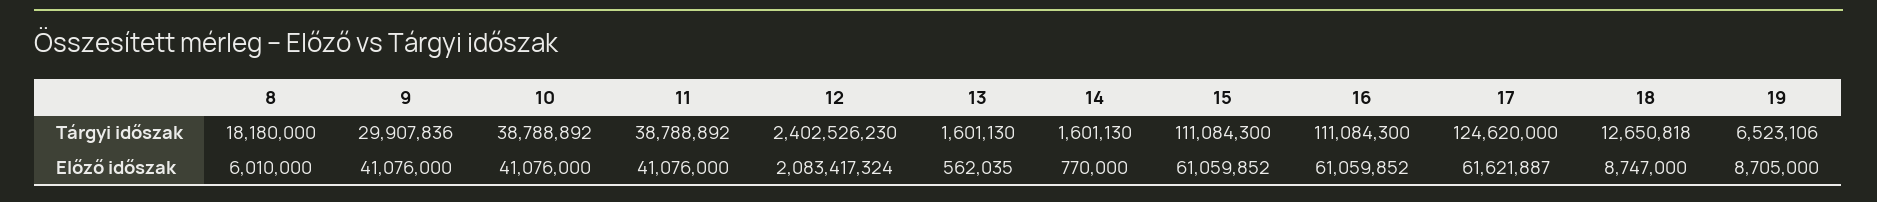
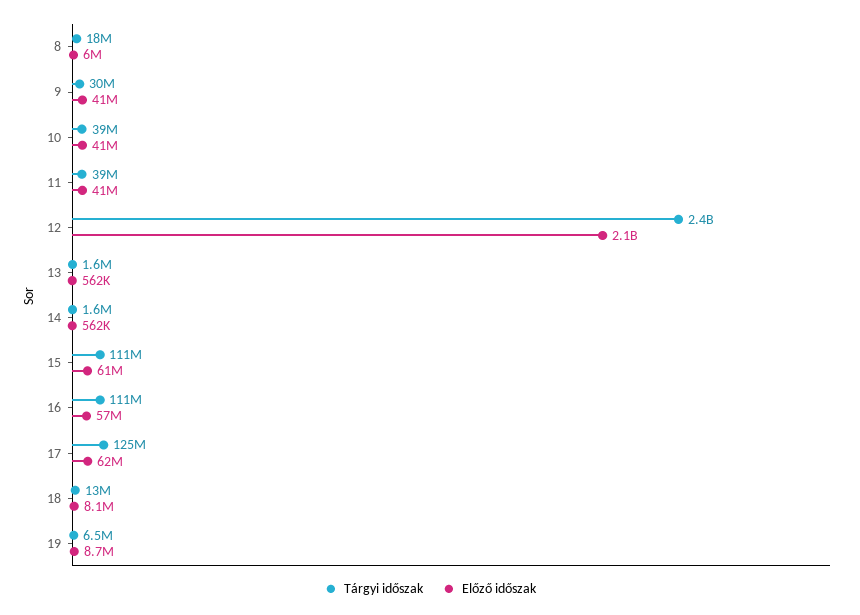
Előző időszak, 14: 770000 -> 562000
Előző időszak, 16: 61059852 -> 57000000
Előző időszak, 18: 8747000 -> 8100000

